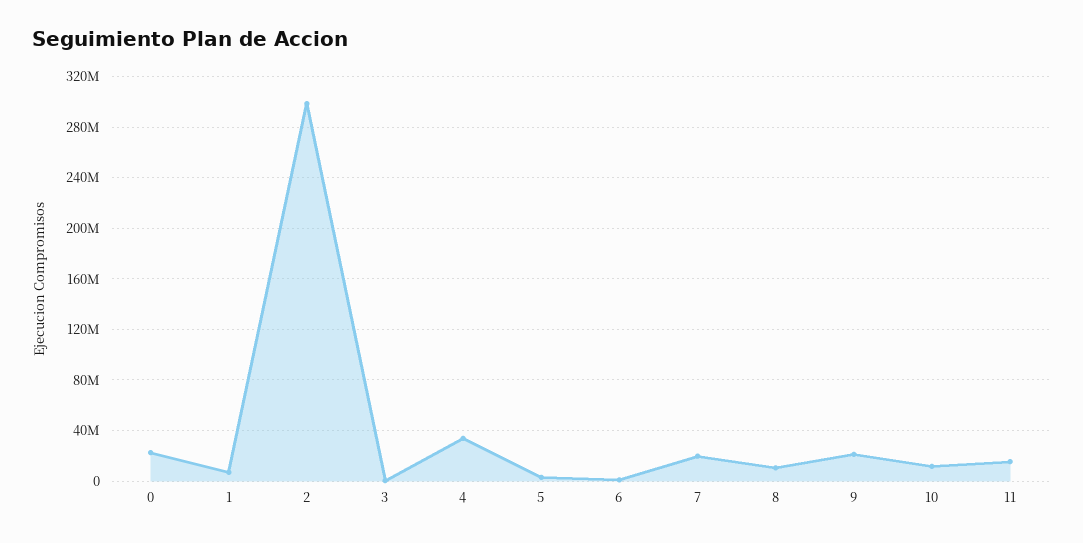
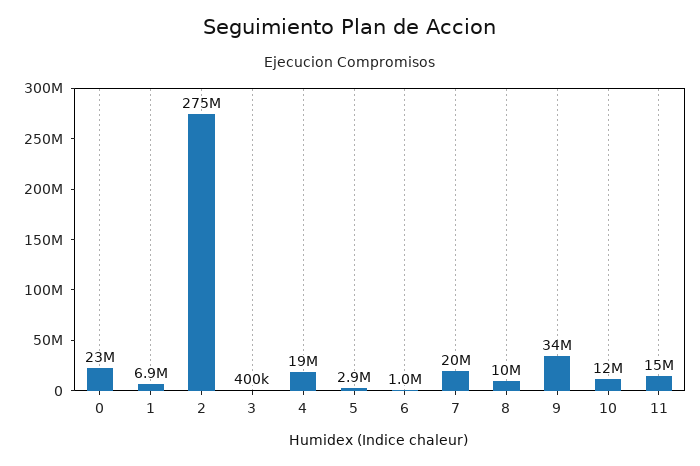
2: 300000000 -> 275000000
4: 35000000 -> 19000000
9: 20000000 -> 34000000

